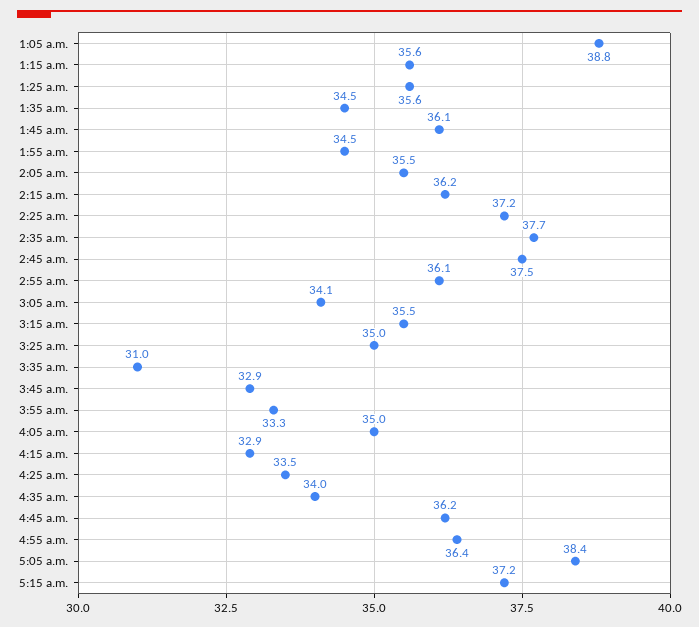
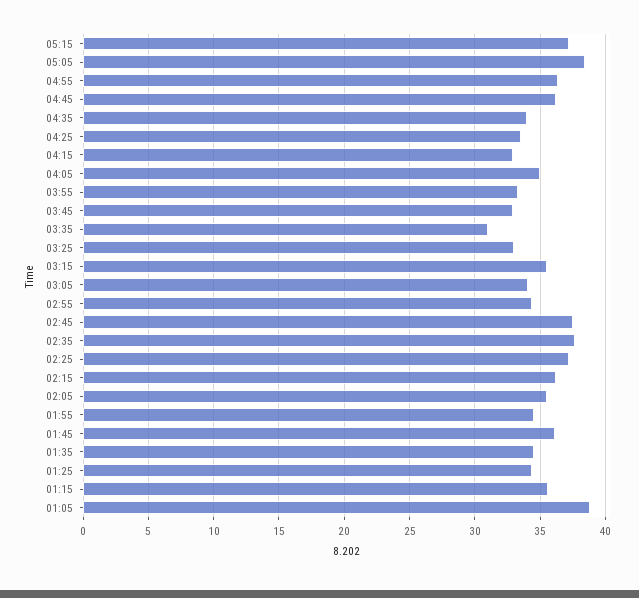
1:25 a.m.: 35.6 -> 34.5
2:55 a.m.: 36.1 -> 34.5
3:25 a.m.: 35 -> 33

